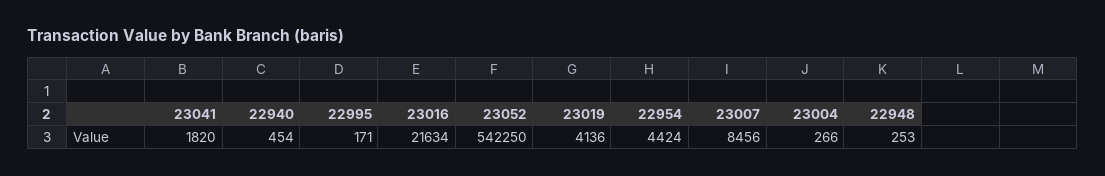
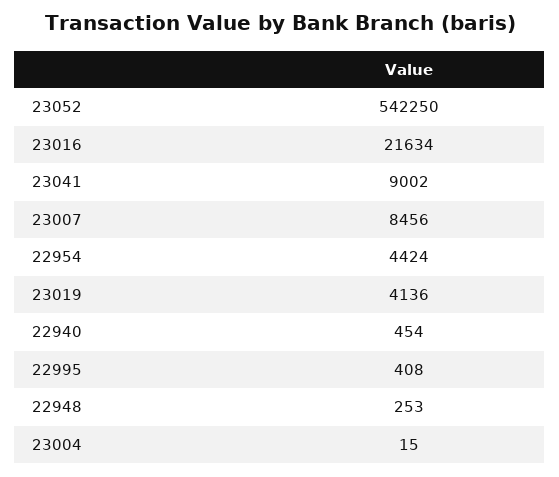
23041: 1820 -> 9002
22995: 171 -> 408
23004: 266 -> 15

